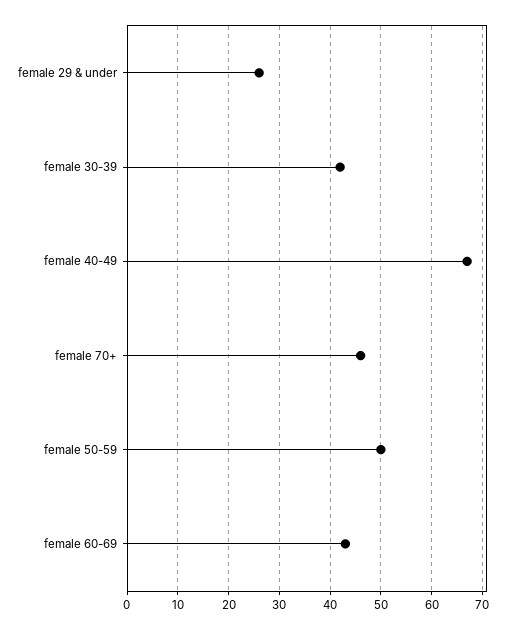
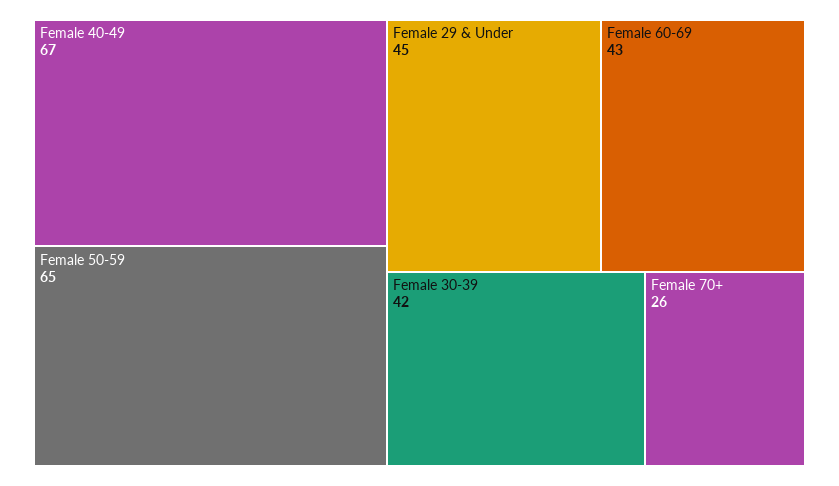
female 29 & under: 25 -> 45
female 70+: 45 -> 26
female 50-59: 50 -> 65

